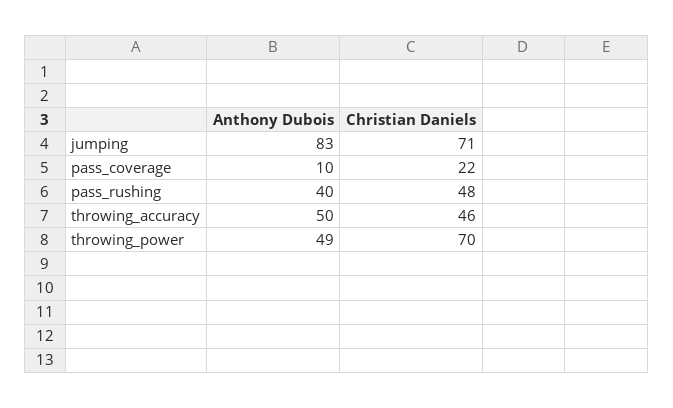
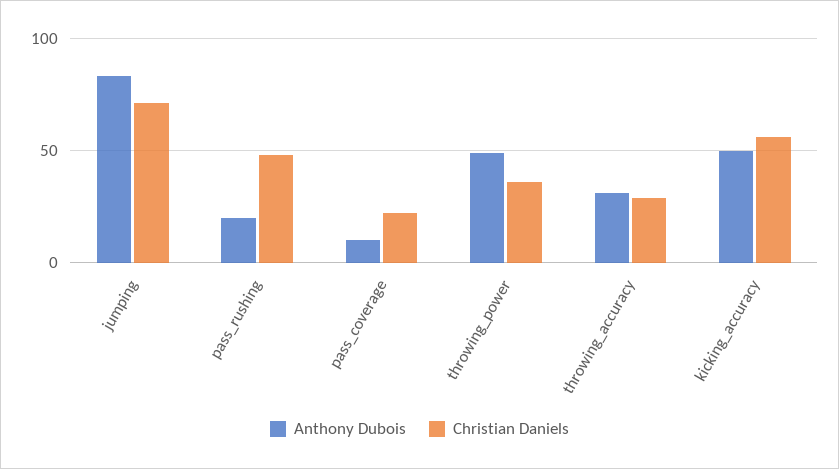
Anthony Dubois, pass_rushing: 40 -> 20
Anthony Dubois, throwing_accuracy: 50 -> 30
Christian Daniels, throwing_accuracy: 46 -> 30
Christian Daniels, throwing_power: 70 -> 35
Anthony Dubois, kicking_accuracy: none -> 50
Christian Daniels, kicking_accuracy: none -> 55

